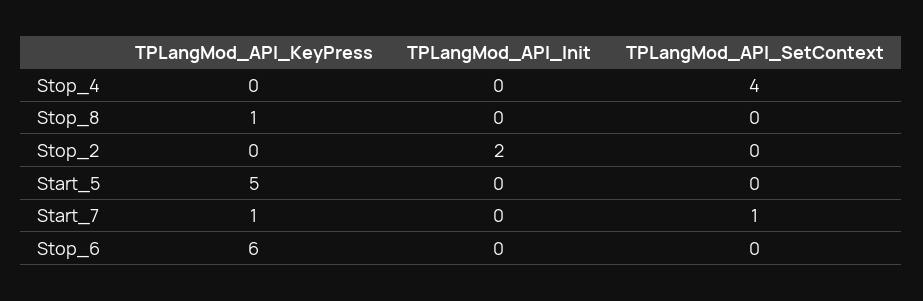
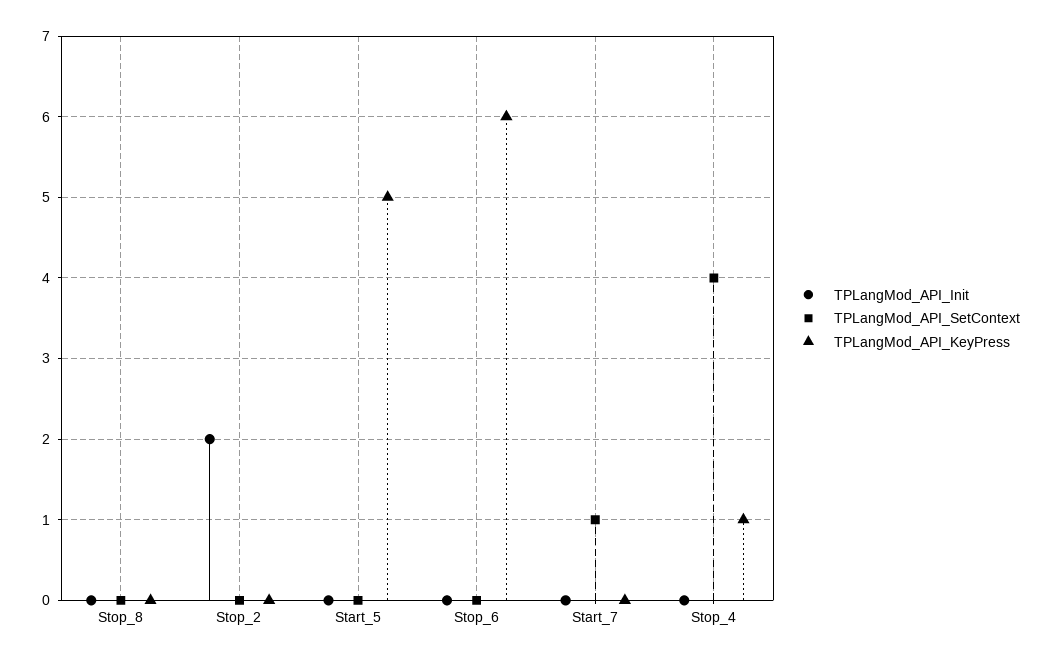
TPLangMod_API_KeyPress, Stop_4: 0 -> 1
TPLangMod_API_KeyPress, Stop_8: 1 -> 0
TPLangMod_API_KeyPress, Start_7: 1 -> 0

